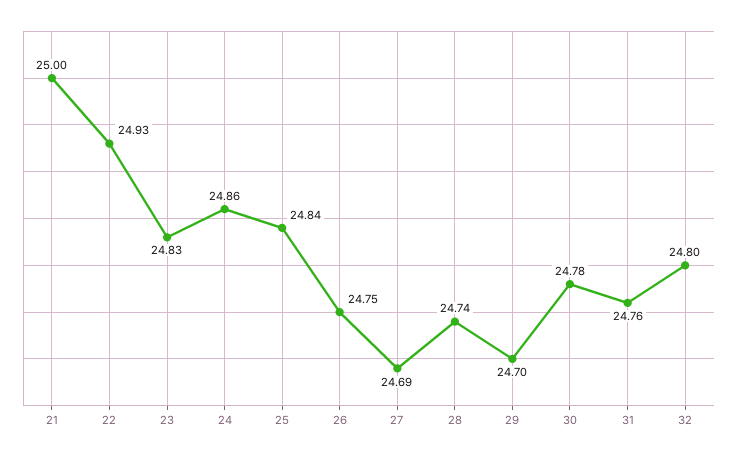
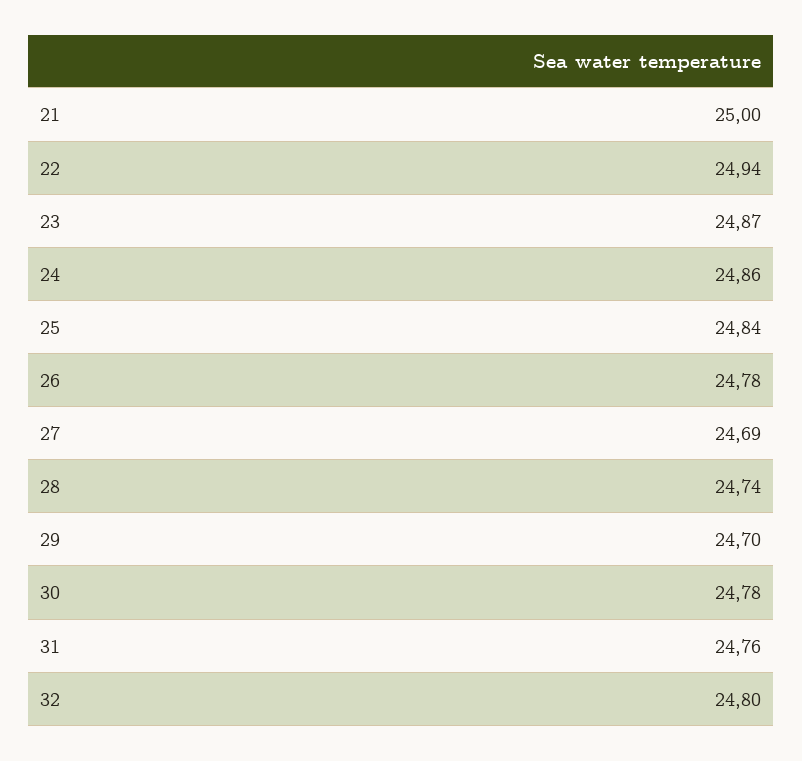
22: 24.93 -> 24.94
23: 24.83 -> 24.87
26: 24.75 -> 24.78

